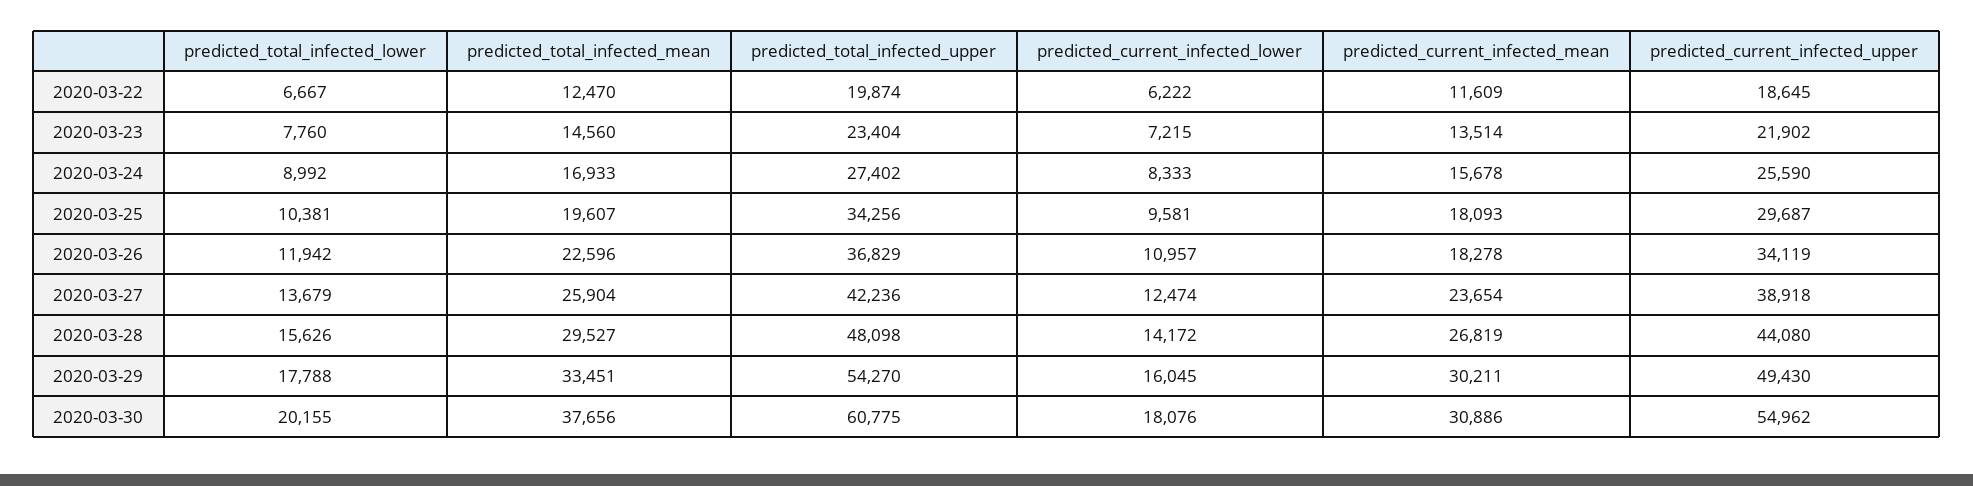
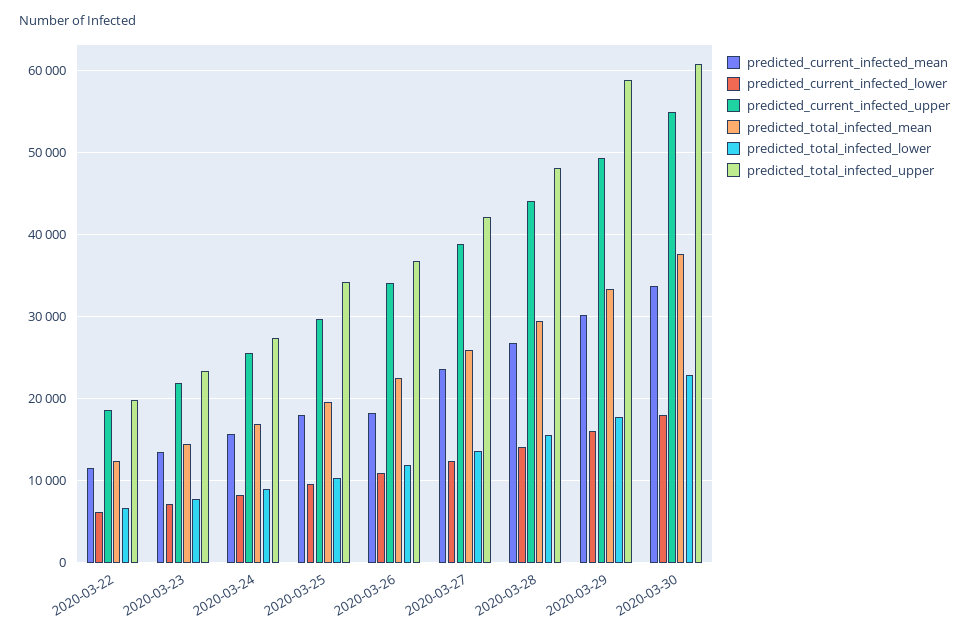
predicted_total_infected_upper, 2020-03-29: 54270 -> 59000
predicted_total_infected_lower, 2020-03-30: 20155 -> 23000
predicted_current_infected_mean, 2020-03-30: 30886 -> 34000

